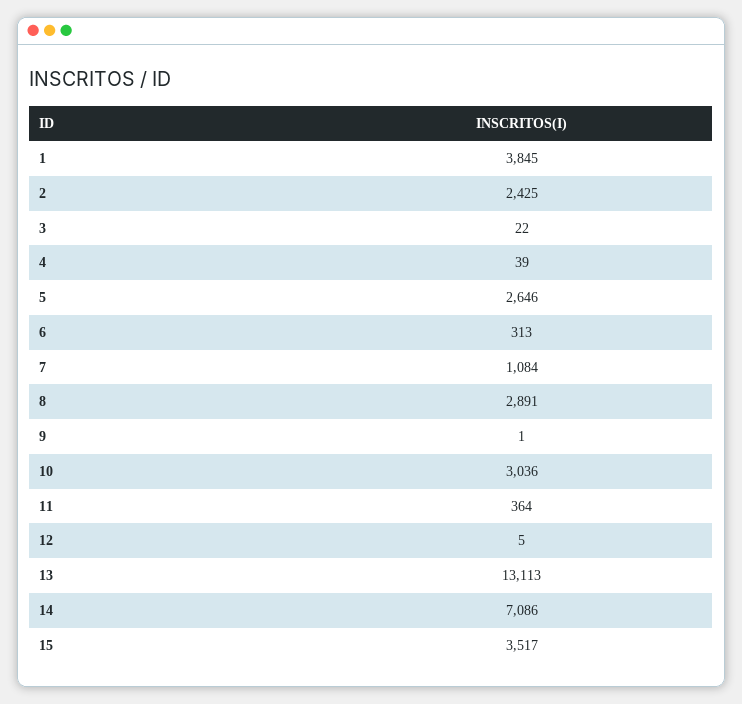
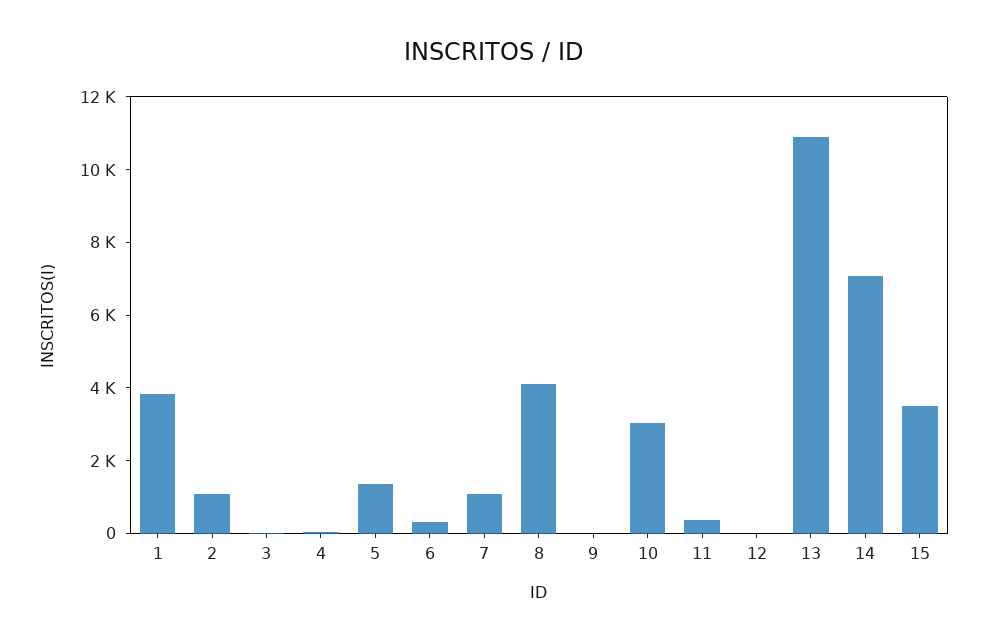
2: 2425 -> 1000
5: 2646 -> 1500
8: 2891 -> 4000
13: 13113 -> 11000

